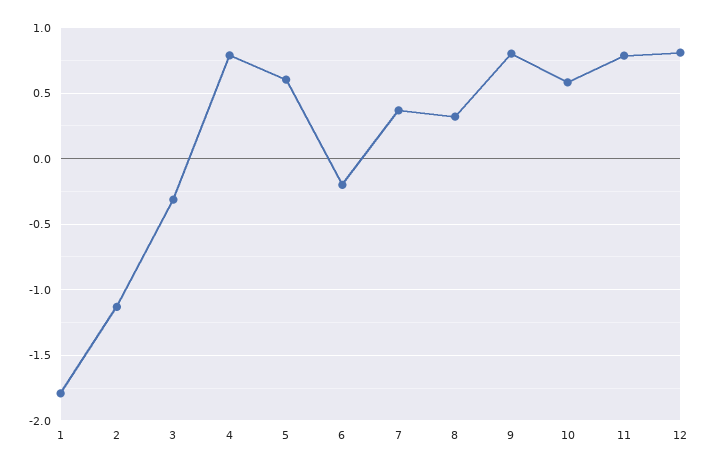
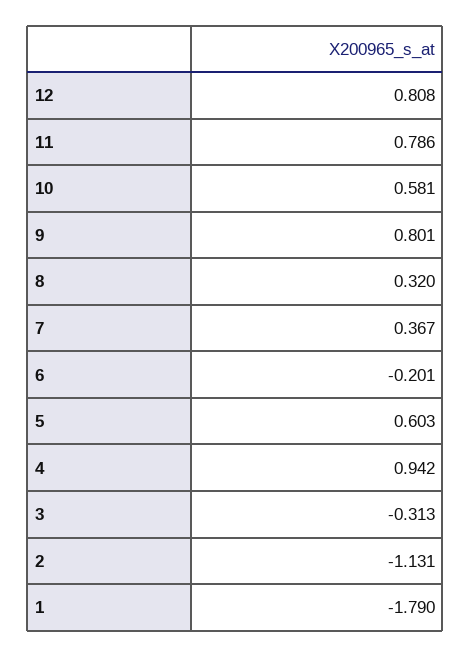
4: 0.8 -> 0.942

